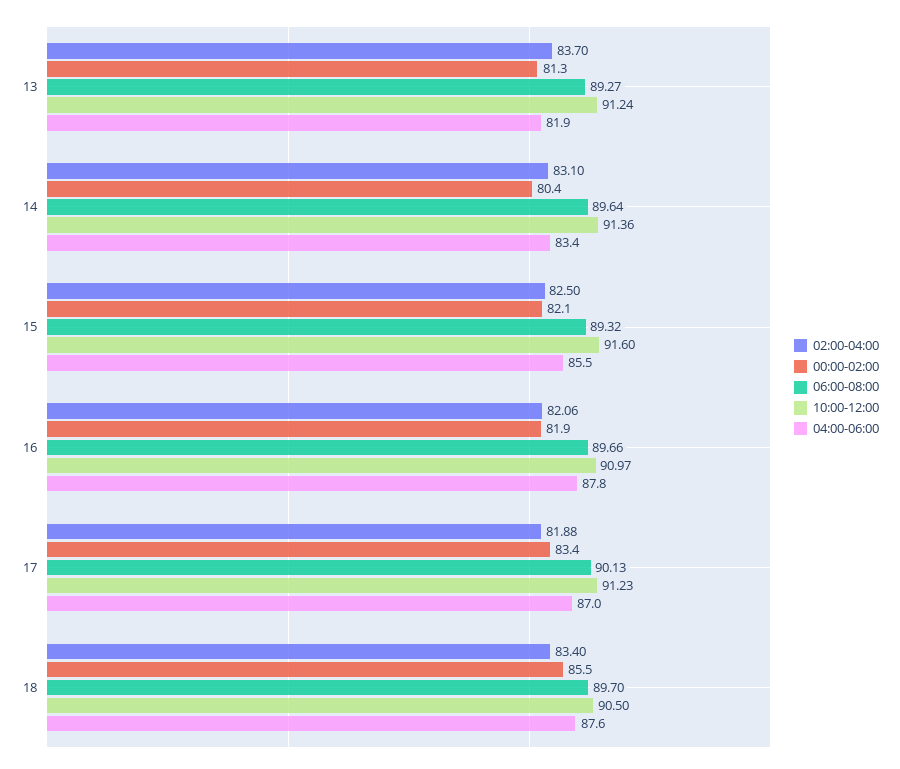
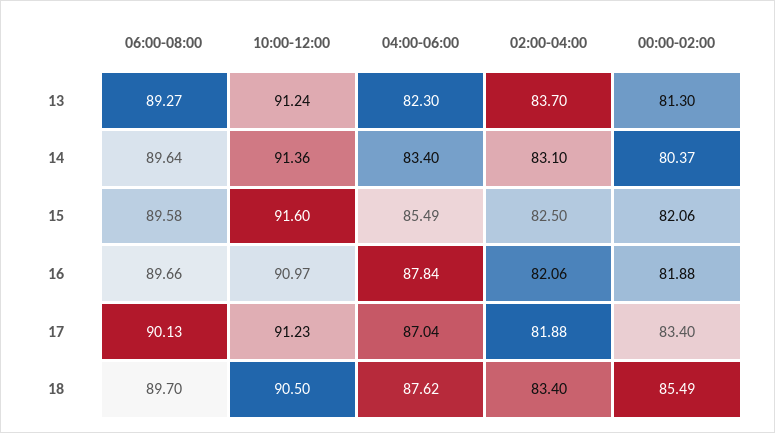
04:00-06:00, 13: 81.9 -> 82.3
06:00-08:00, 15: 89.32 -> 89.58

